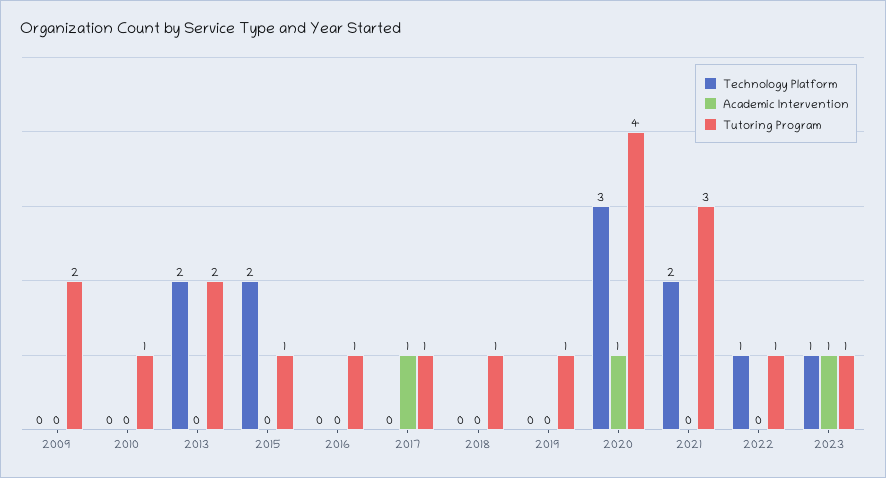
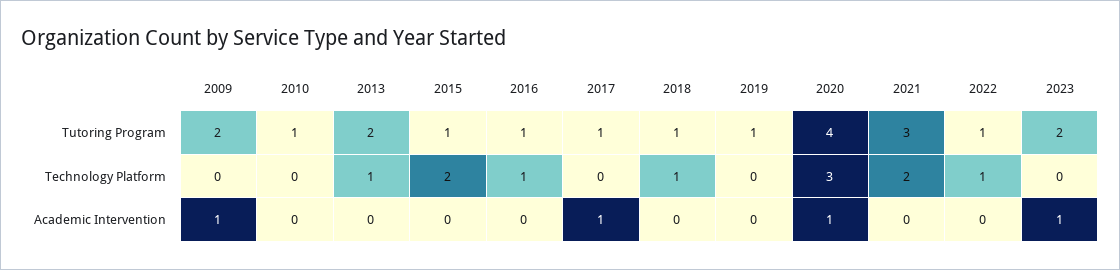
Academic Intervention, 2009: 0 -> 1
Technology Platform, 2013: 2 -> 1
Technology Platform, 2016: 0 -> 1
Technology Platform, 2018: 0 -> 1
Technology Platform, 2023: 1 -> 0
Tutoring Program, 2023: 1 -> 2

